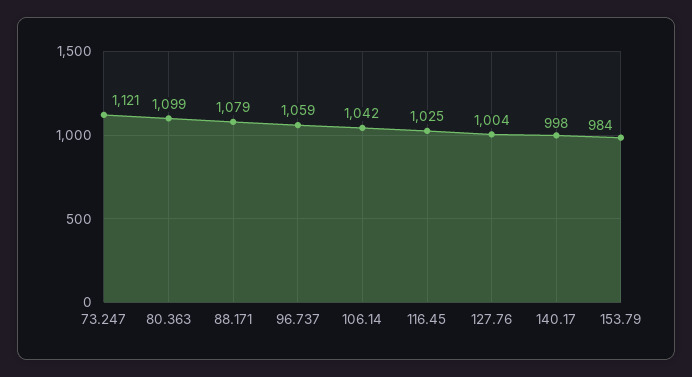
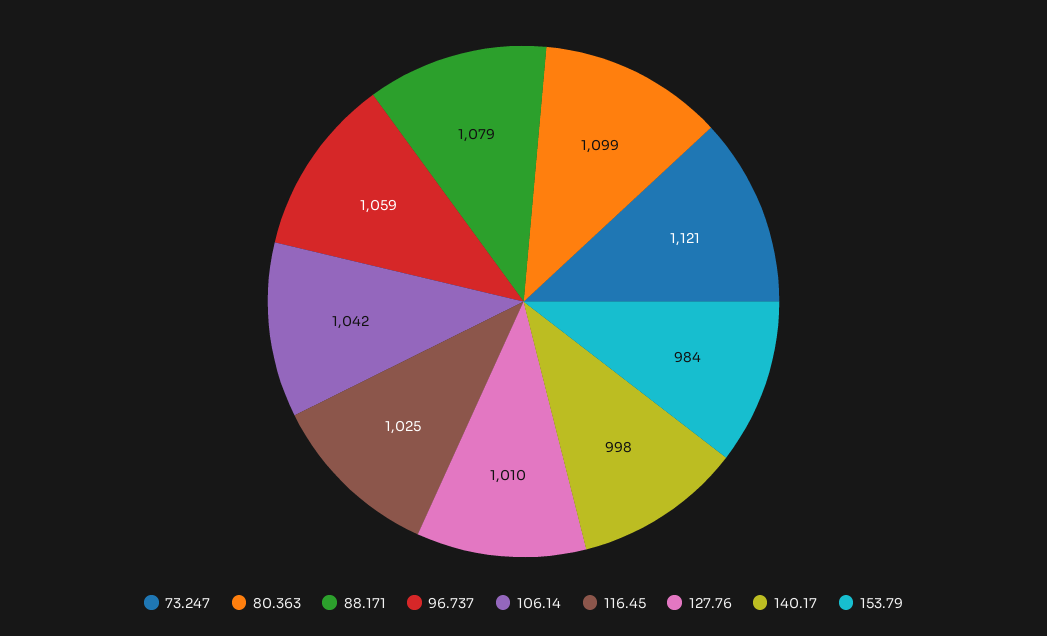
127.76: 1004 -> 1010

